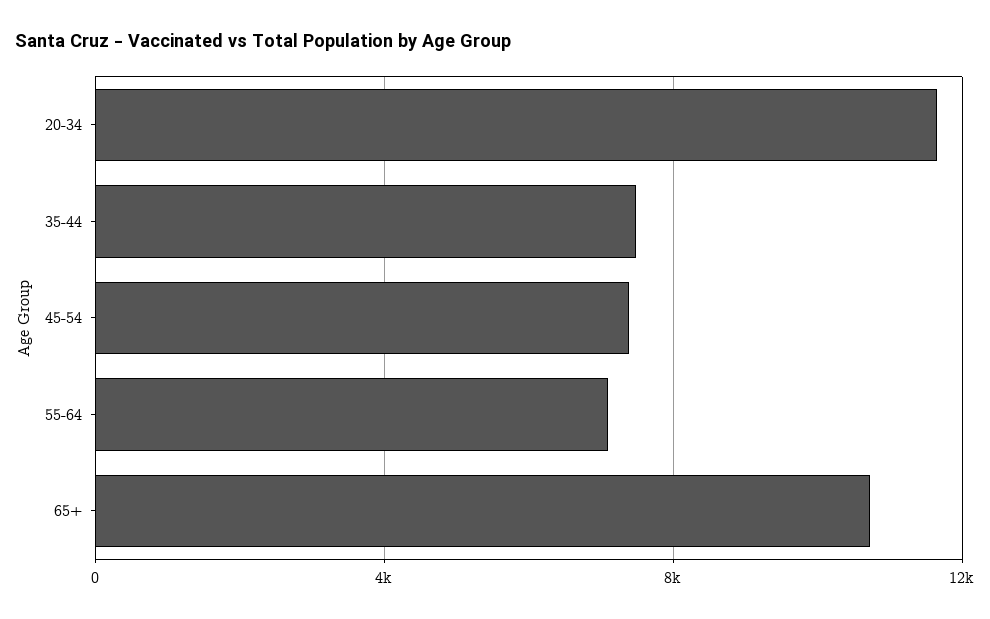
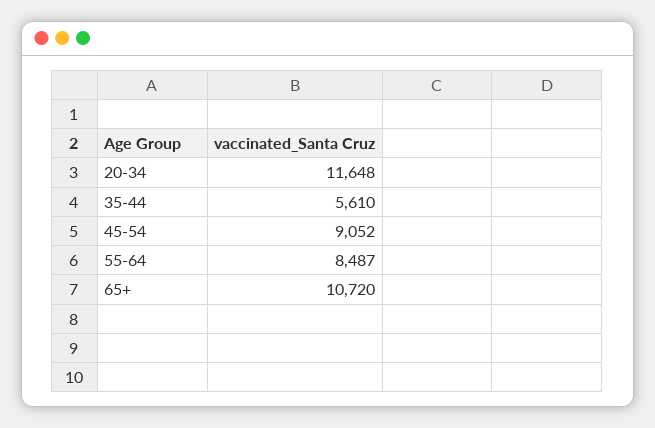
35-44: 7500 -> 5610
45-54: 7500 -> 9052
55-64: 7000 -> 8487

